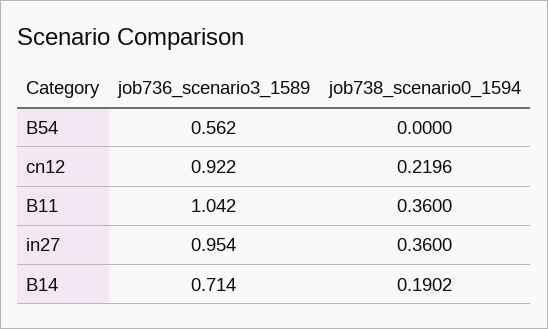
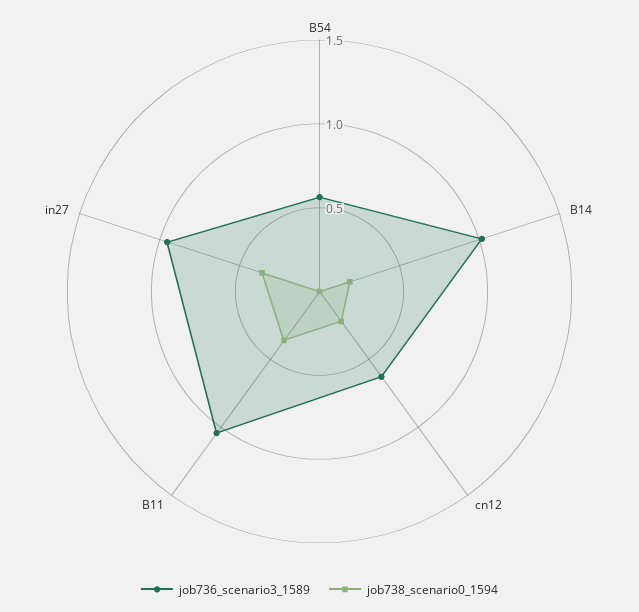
job736_scenario3_1589, cn12: 0.922 -> 0.6
job736_scenario3_1589, B14: 0.714 -> 1

